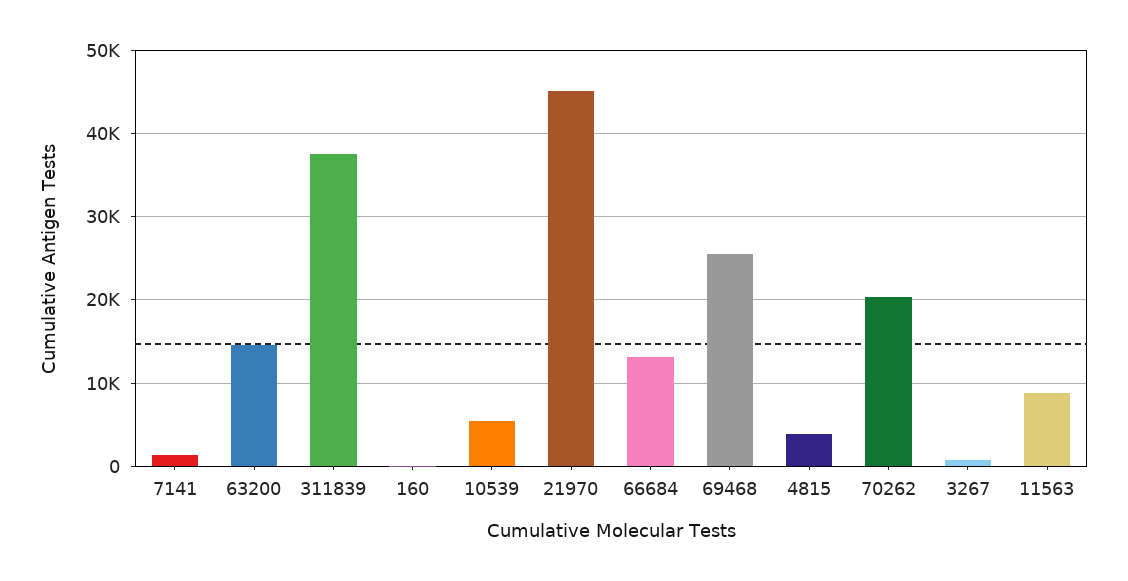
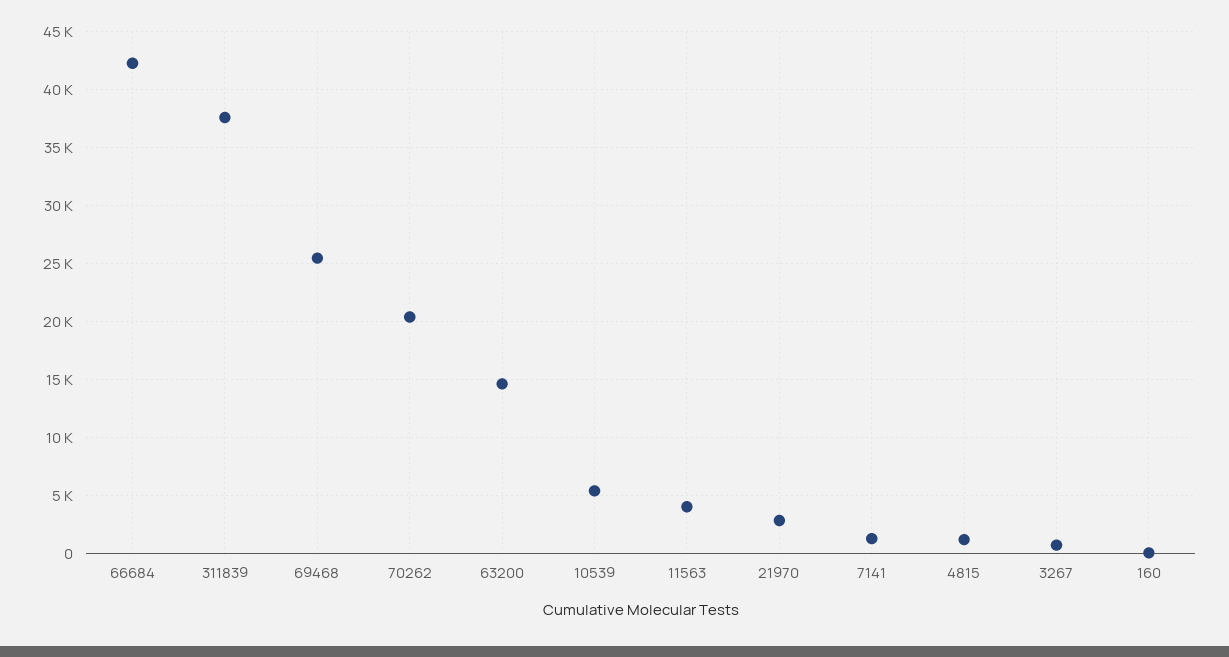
21970: 45000 -> 3000
66684: 13000 -> 42000
4815: 4000 -> 1000
11563: 9000 -> 4000

